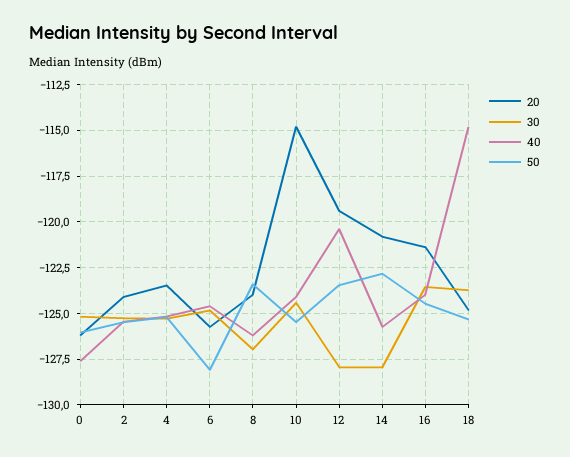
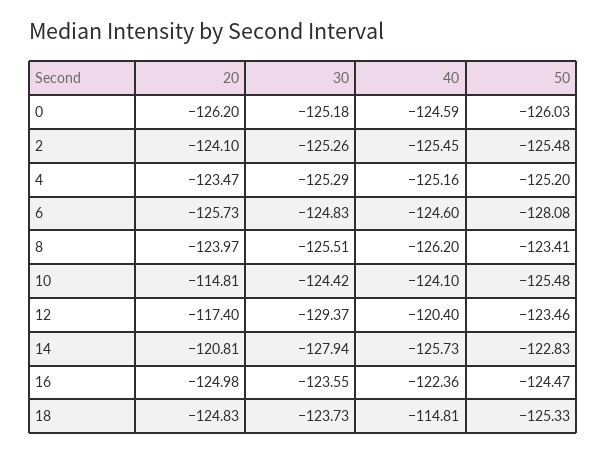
40, 0: -127.5 -> -124.59
30, 8: -127 -> -125.51
20, 12: -119.5 -> -117.4
30, 12: -128 -> -129.37
20, 16: -121.5 -> -124.98
40, 16: -124 -> -122.36

